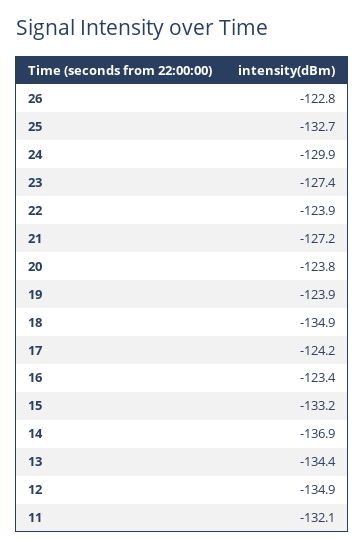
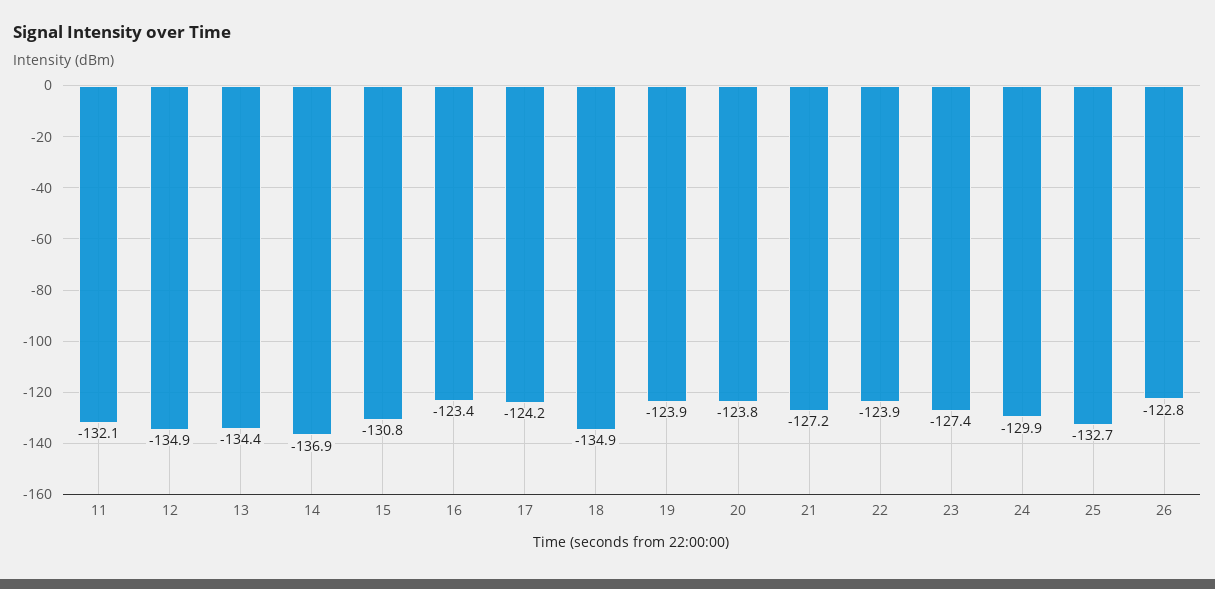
15: -133.2 -> -130.8

